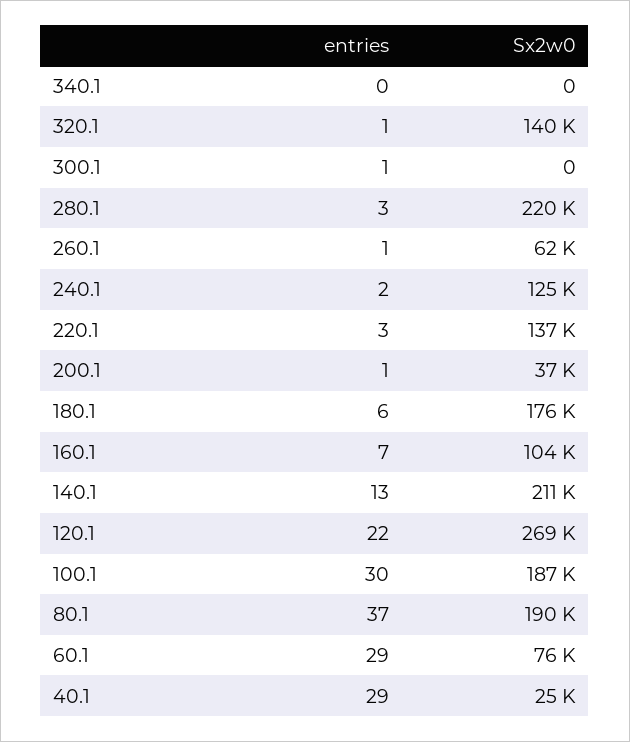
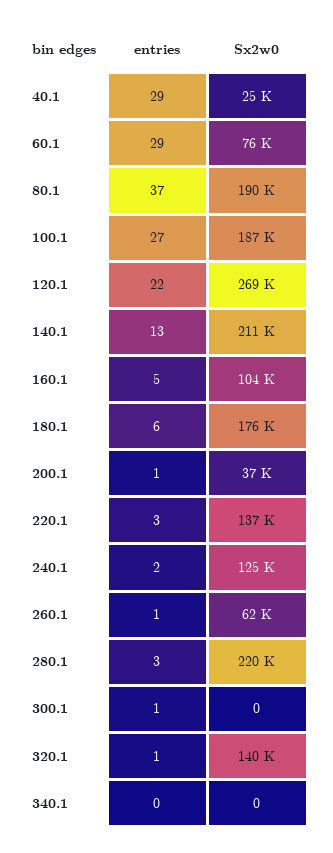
entries, 160.1: 7 -> 5
entries, 100.1: 30 -> 27

